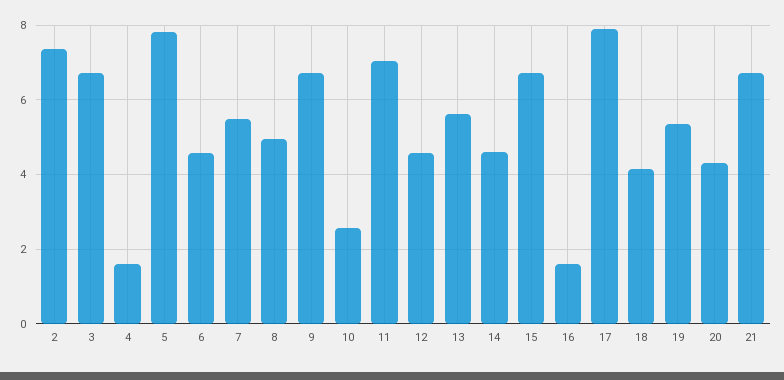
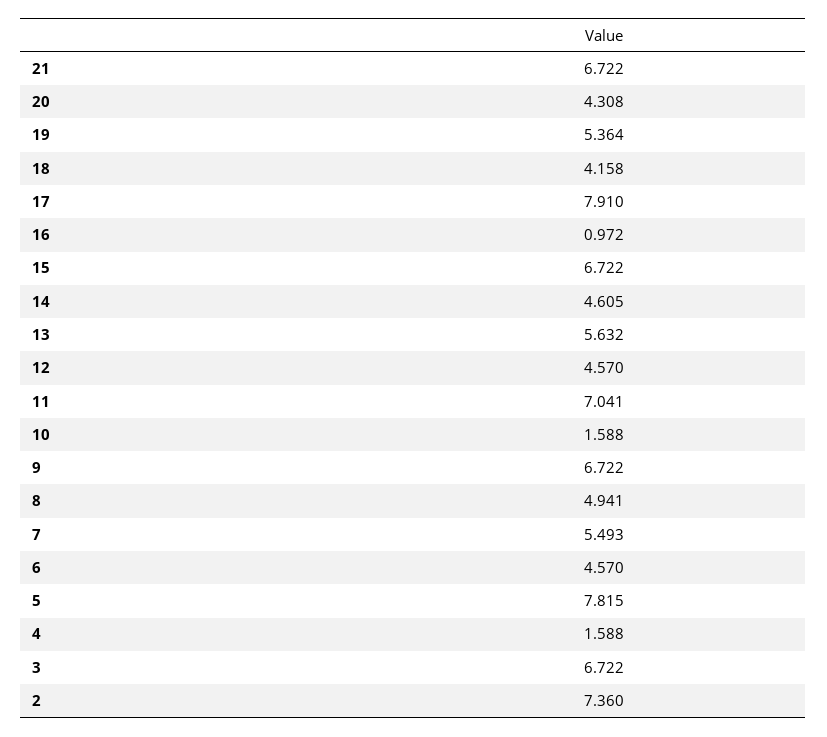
10: 2.6 -> 1.588
16: 1.6 -> 0.972

